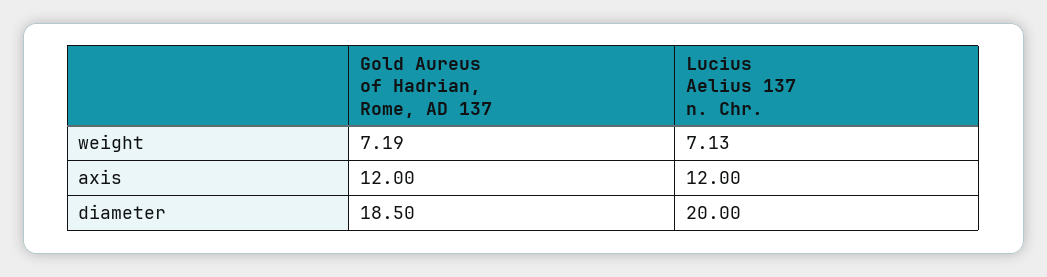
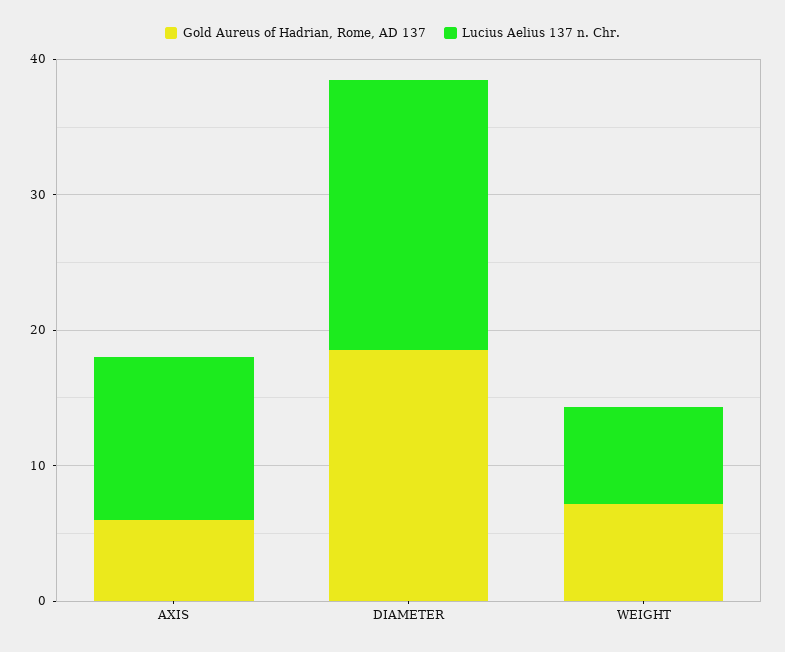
Gold Aureus of Hadrian, Rome, AD 137, axis: 12 -> 6

